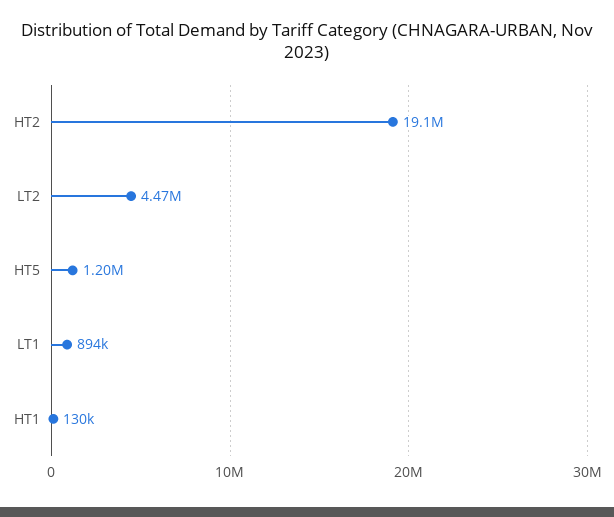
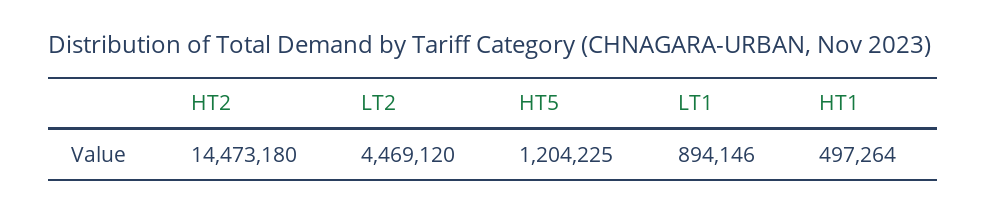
HT2: 19100000 -> 14473180
HT1: 130000 -> 497264

